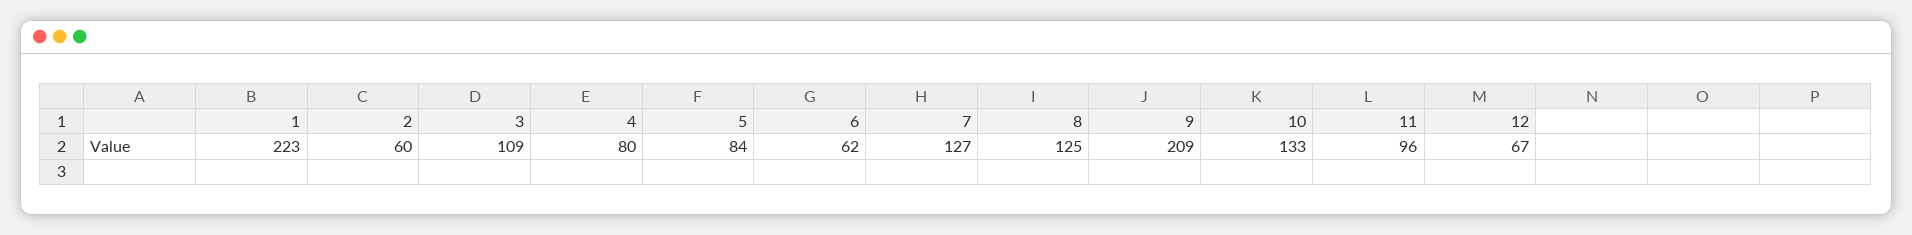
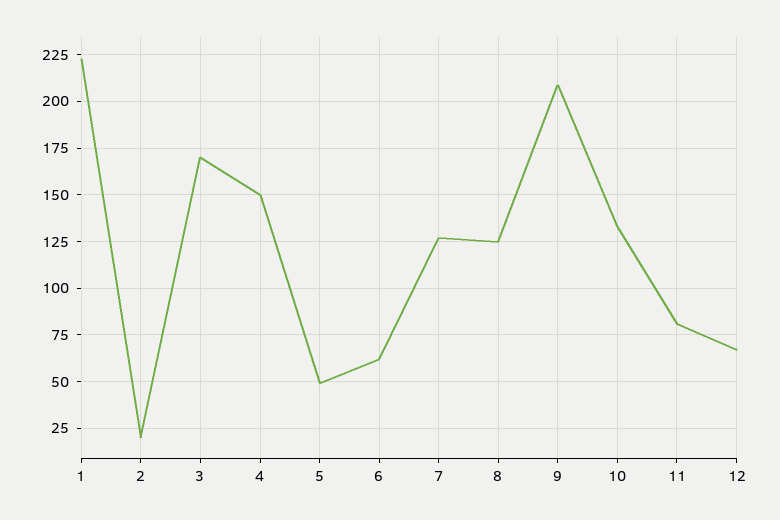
2: 60 -> 20
3: 109 -> 170
4: 80 -> 150
5: 84 -> 50
11: 96 -> 80

